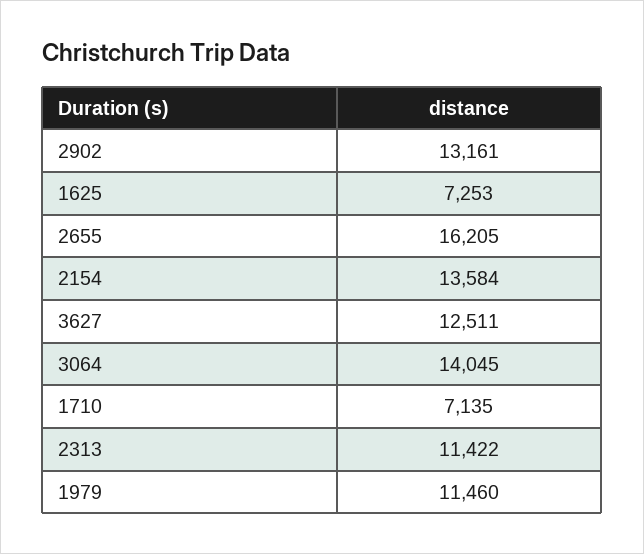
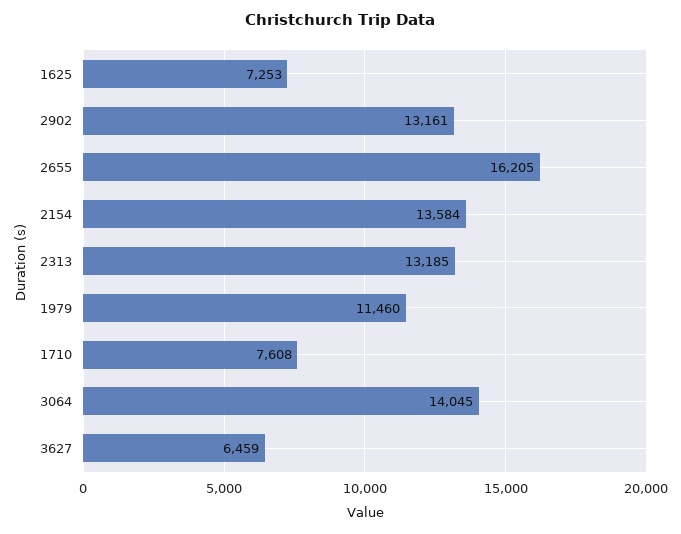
3627: 12511 -> 6459
1710: 7135 -> 7608
2313: 11422 -> 13185

